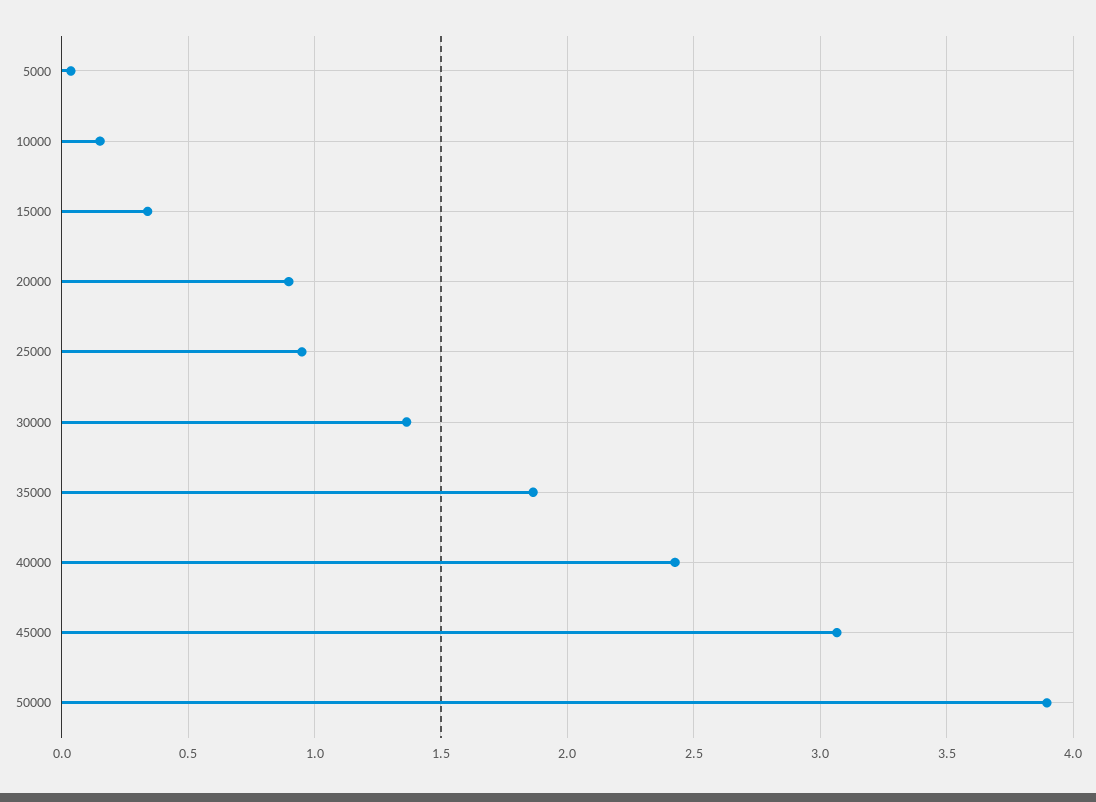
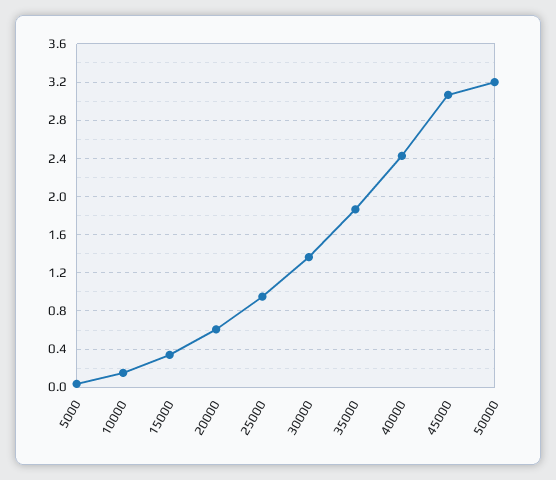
20000: 0.9 -> 0.6
50000: 3.9 -> 3.2

